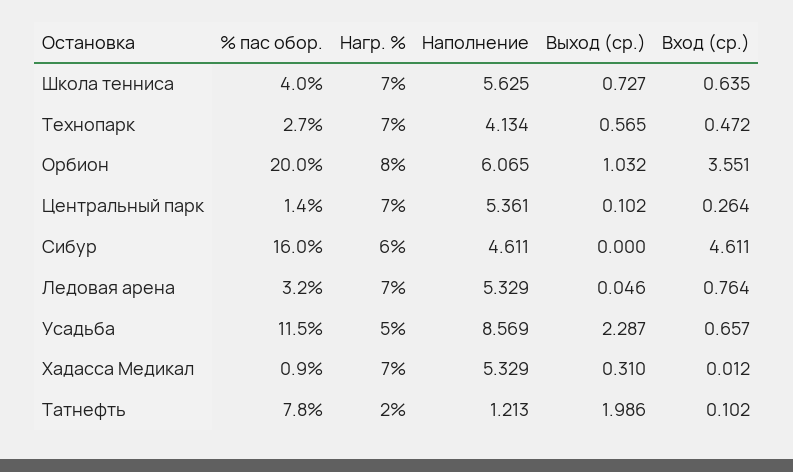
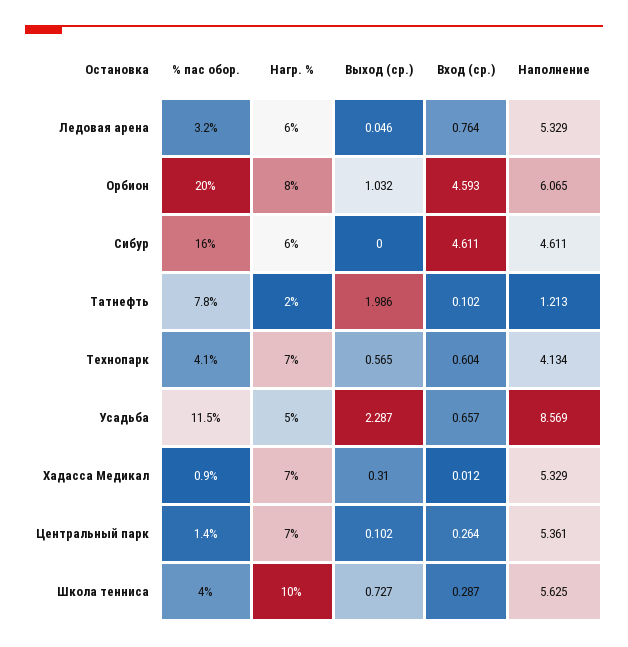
Нагр. %, Школа тенниса: 7 -> 10
Вход (ср.), Школа тенниса: 0.635 -> 0.287
% пас обор., Технопарк: 2.7 -> 4.1
Вход (ср.), Технопарк: 0.472 -> 0.604
Вход (ср.), Орбион: 3.551 -> 4.593
Нагр. %, Ледовая арена: 7 -> 6

